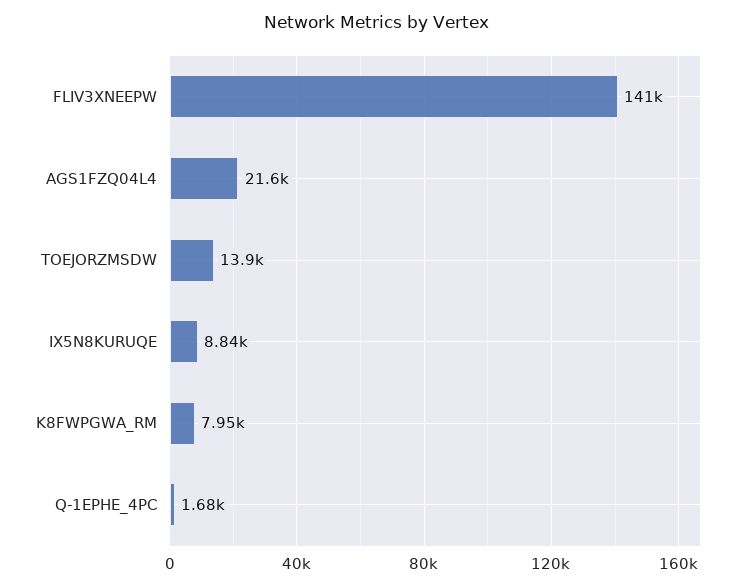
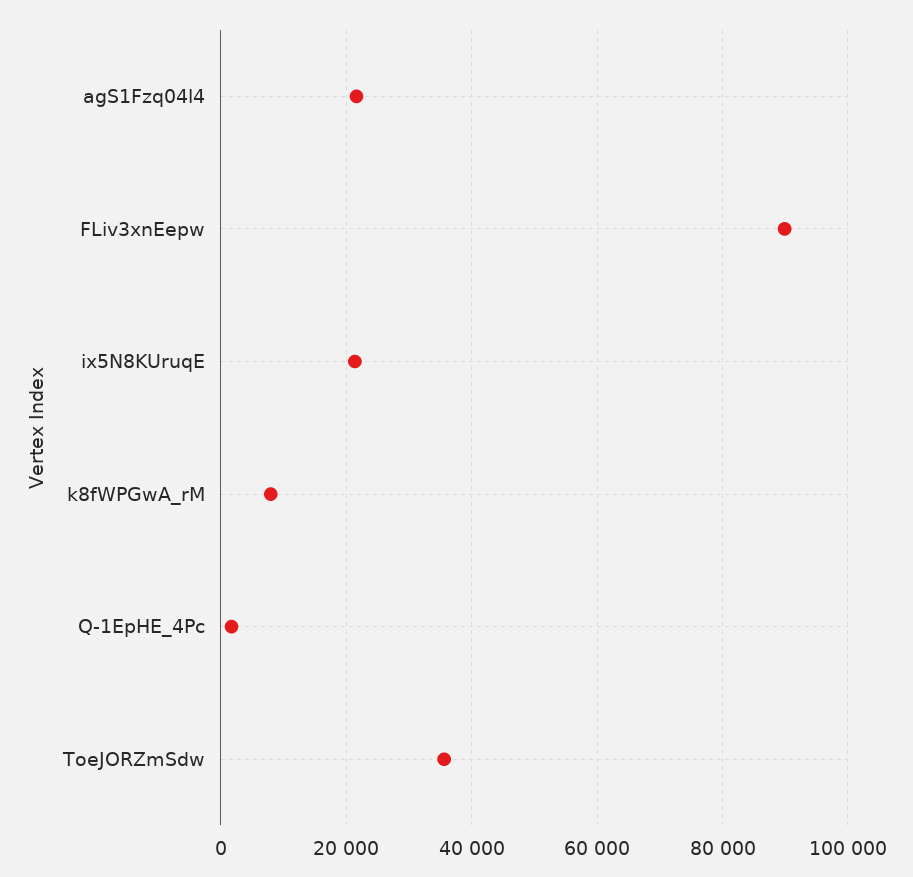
FLIV3XNEEPW: 141000 -> 90000
TOEJORZMSDW: 13900 -> 36000
IX5N8KURUQE: 8840 -> 22000

